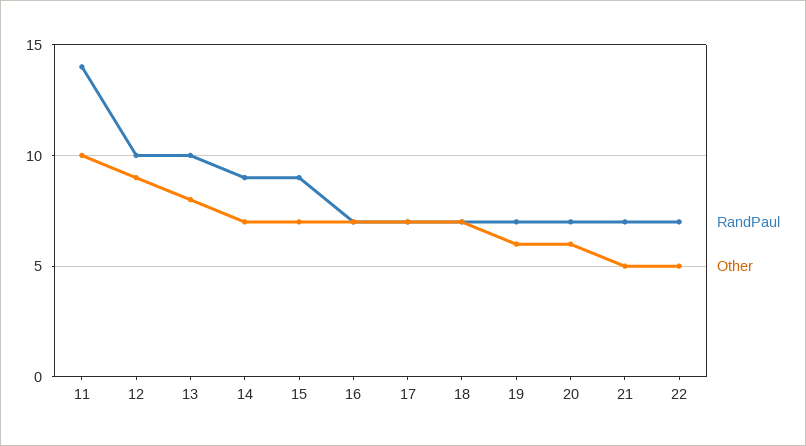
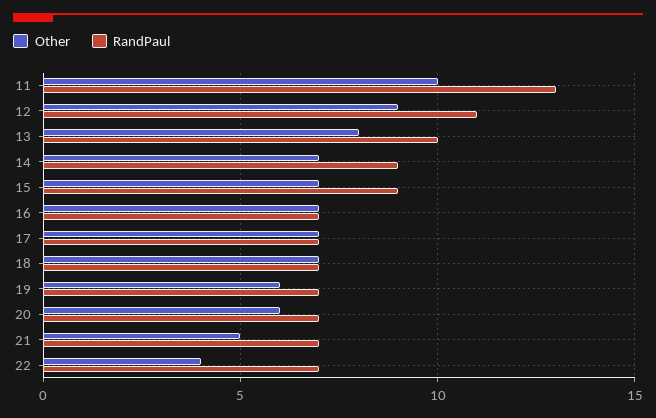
RandPaul, 11: 14 -> 13
RandPaul, 12: 10 -> 11
Other, 22: 5 -> 4

